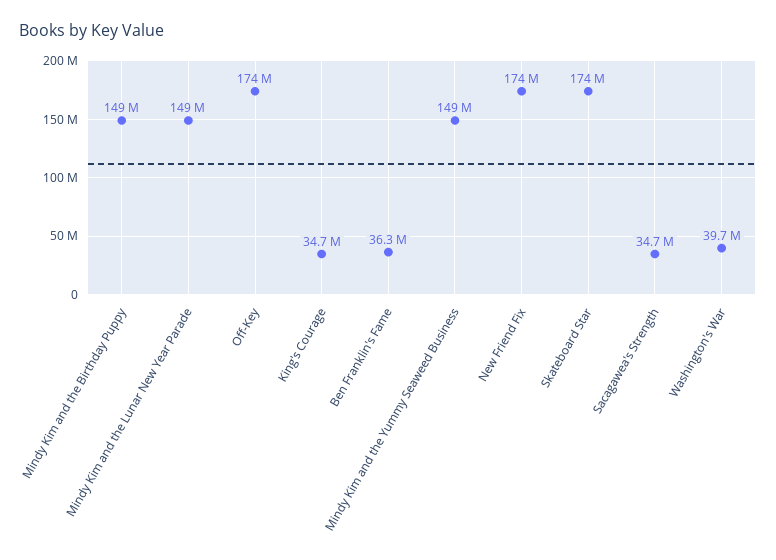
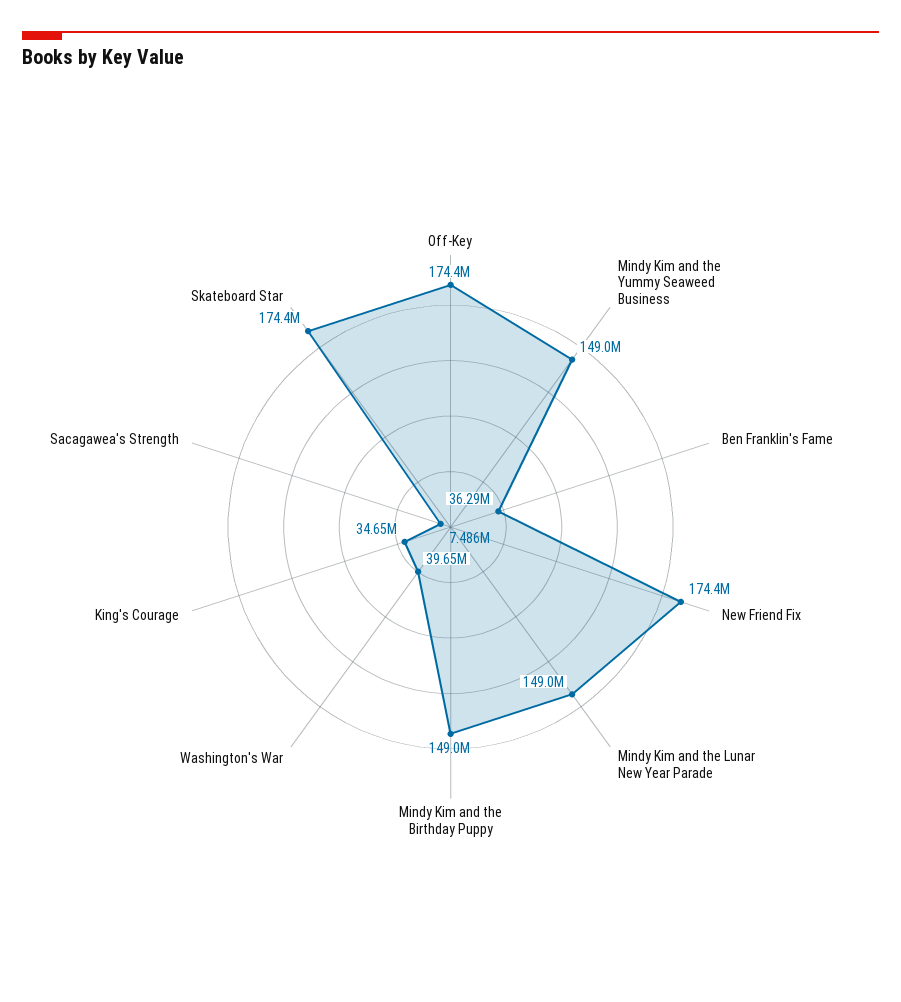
Sacagawea's Strength: 34700000 -> 7486000

